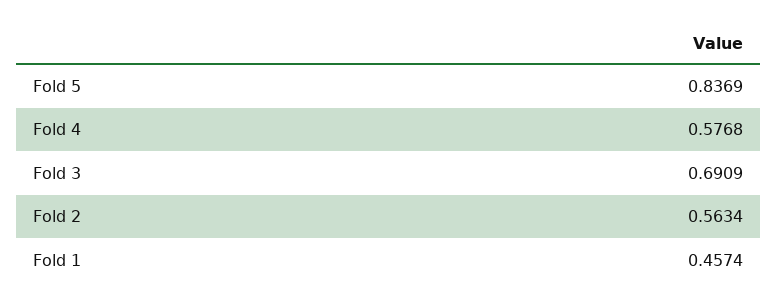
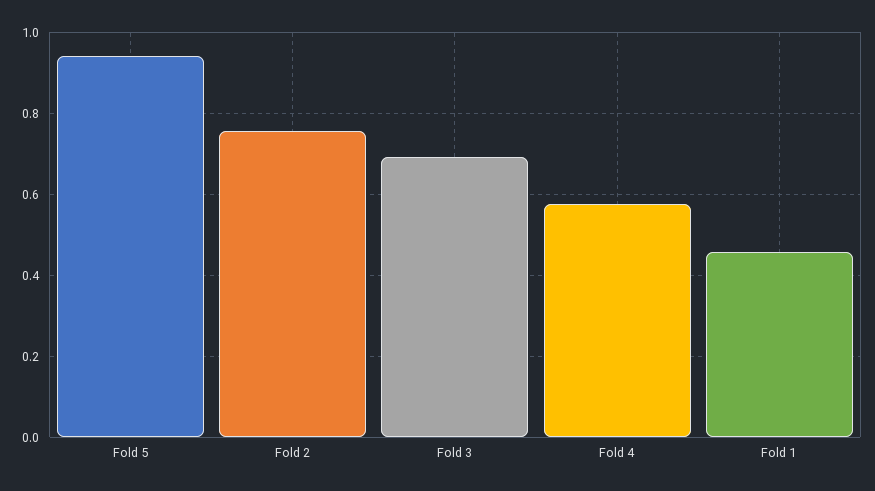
Fold 5: 0.8369 -> 0.94
Fold 2: 0.5634 -> 0.76

